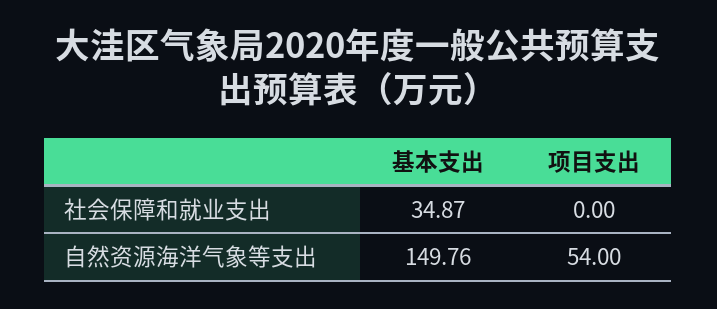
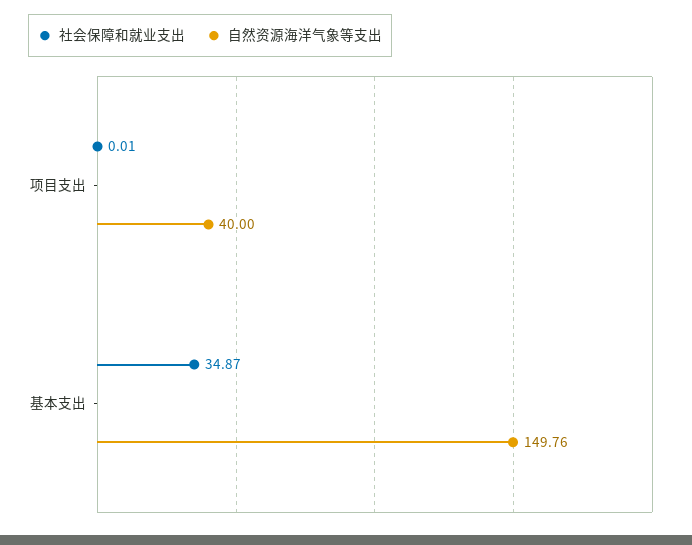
社会保障和就业支出, 项目支出: 0 -> 0.01
自然资源海洋气象等支出, 项目支出: 54 -> 40

